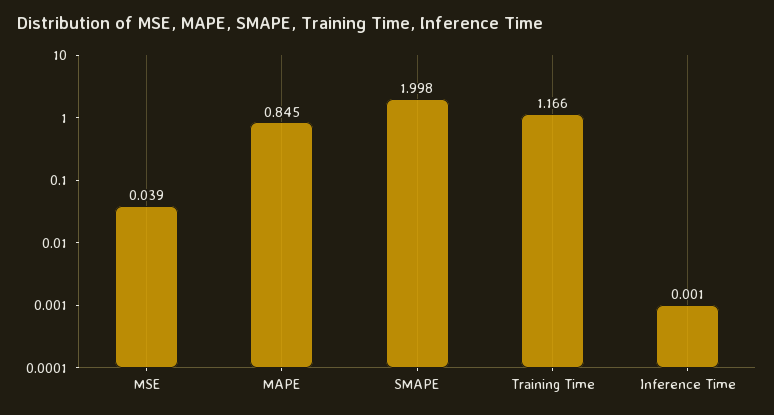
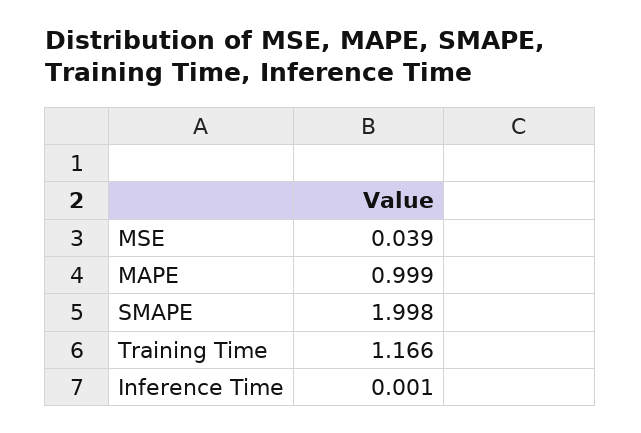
MAPE: 0.845 -> 0.999

